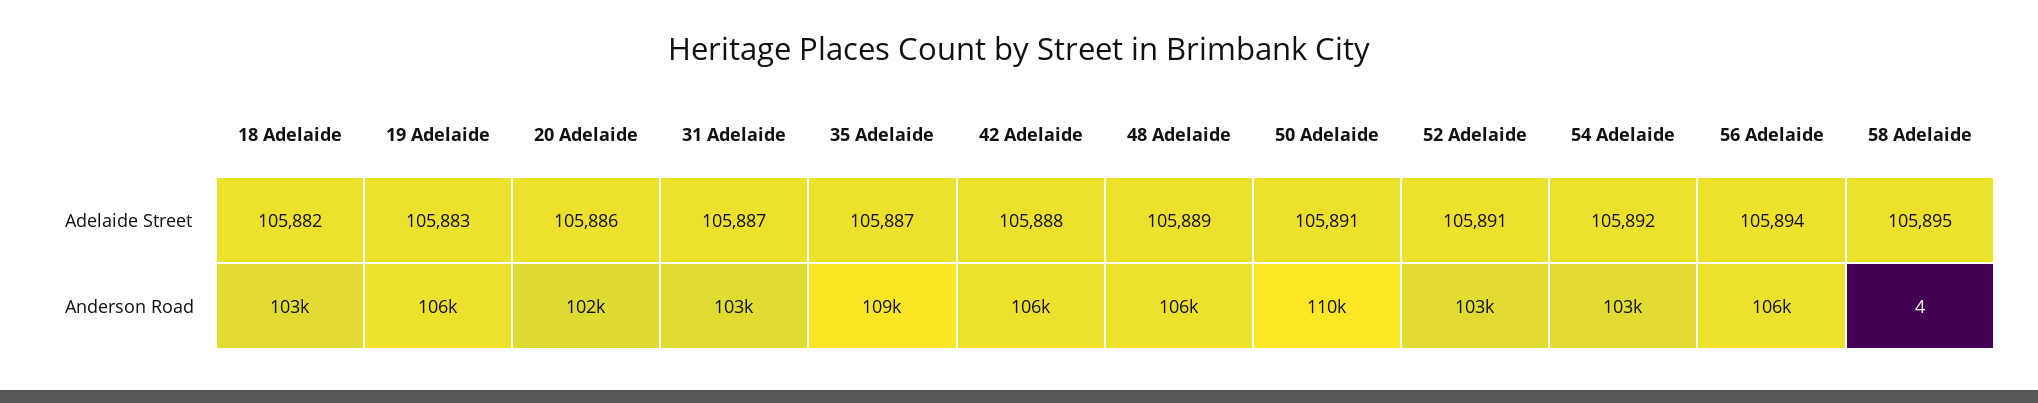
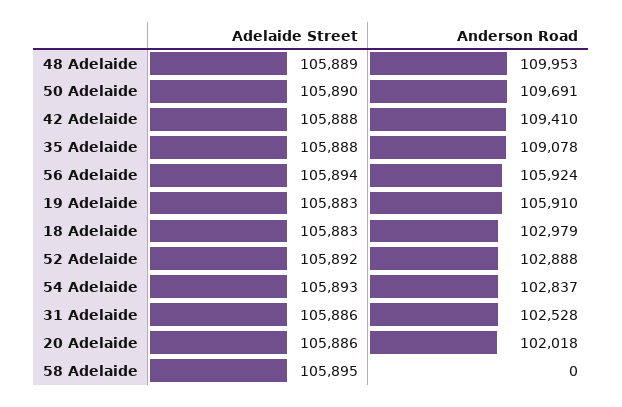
18 Adelaide, Adelaide Street: 105882 -> 105883
31 Adelaide, Adelaide Street: 105887 -> 105886
35 Adelaide, Adelaide Street: 105887 -> 105888
50 Adelaide, Adelaide Street: 105891 -> 105890
52 Adelaide, Adelaide Street: 105891 -> 105892
54 Adelaide, Adelaide Street: 105892 -> 105893
42 Adelaide, Anderson Road: 106000 -> 109410
48 Adelaide, Anderson Road: 106000 -> 109953
58 Adelaide, Anderson Road: 4 -> 0

